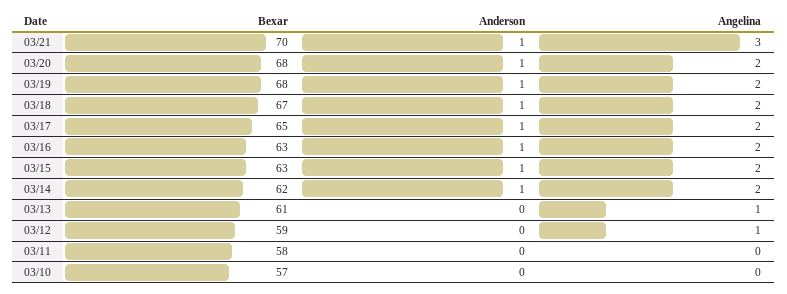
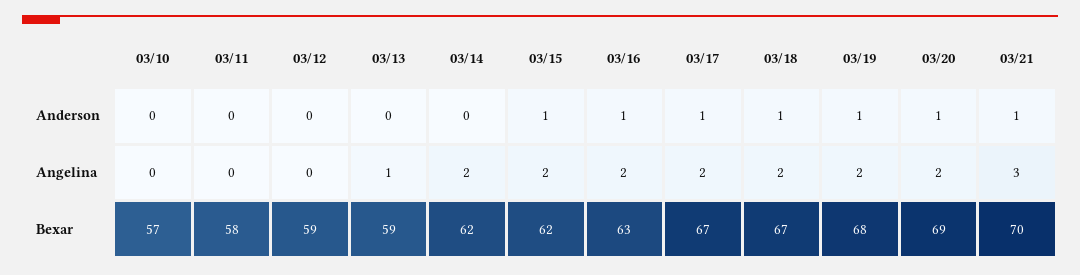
Bexar, 03/20: 68 -> 69
Bexar, 03/17: 65 -> 67
Bexar, 03/15: 63 -> 62
Anderson, 03/14: 1 -> 0
Bexar, 03/13: 61 -> 59
Angelina, 03/12: 1 -> 0

